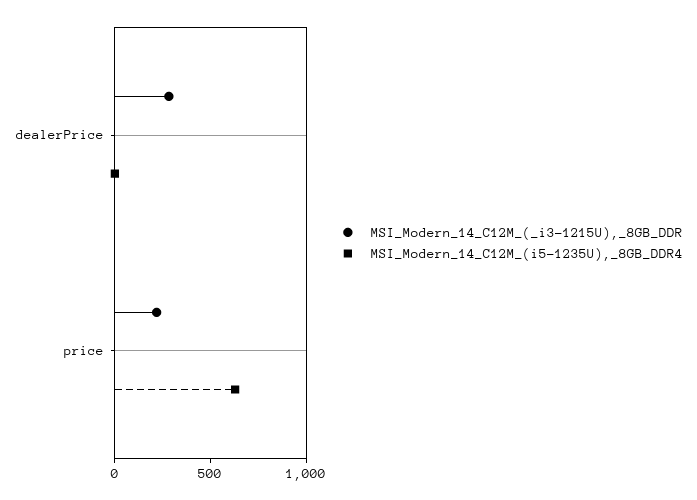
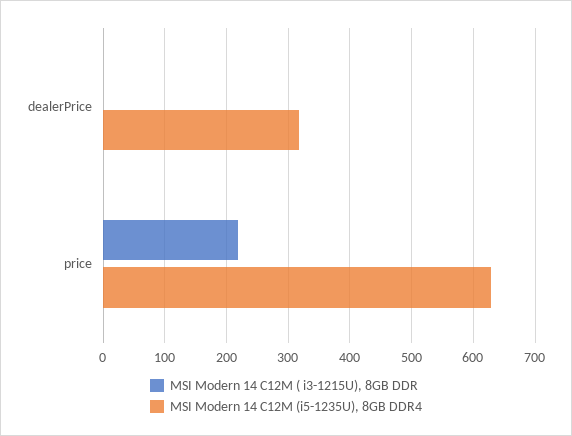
MSI_Modern_14_C12M_(_i3-1215U),_8GB_DDR, dealerPrice: 300 -> 0
MSI_Modern_14_C12M_(i5-1235U),_8GB_DDR4, dealerPrice: 0 -> 320

